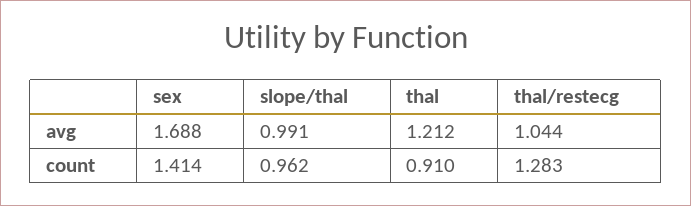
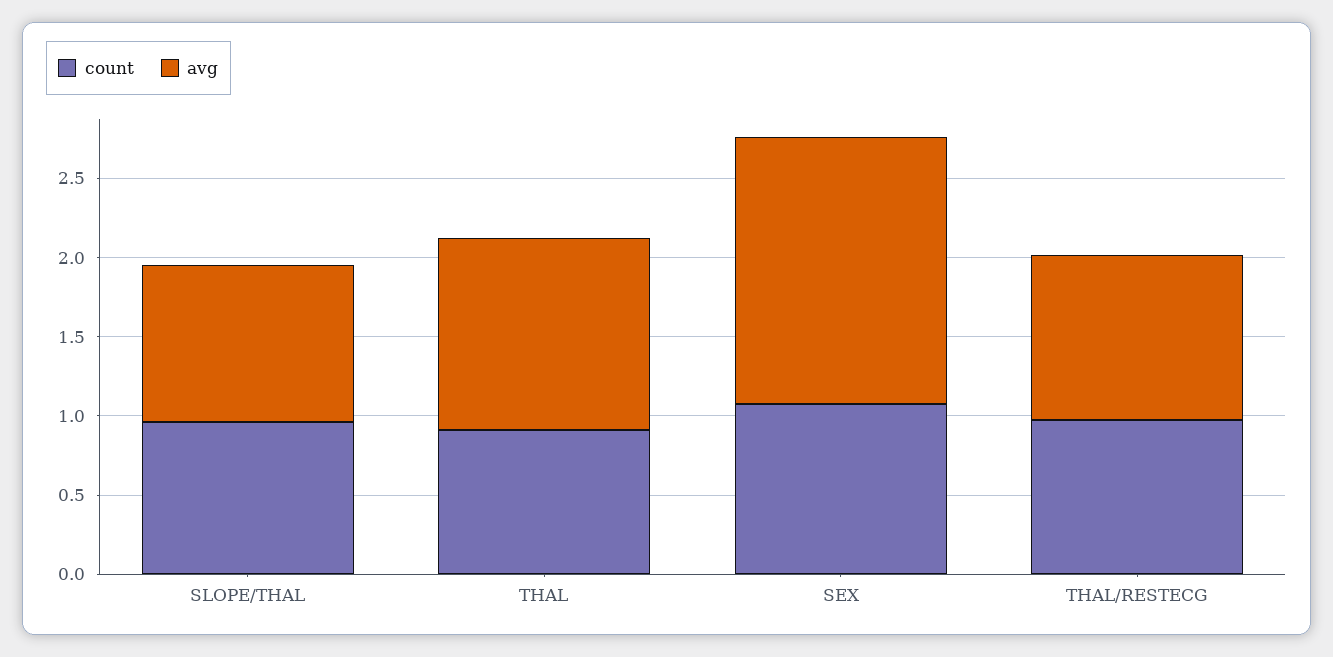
count, sex: 1.414 -> 1.1
count, thal/restecg: 1.283 -> 1

